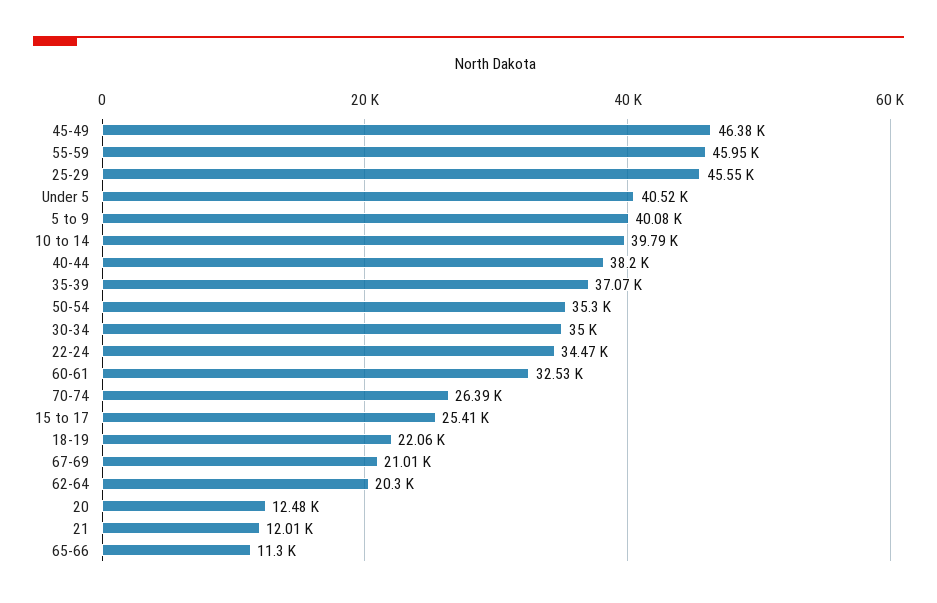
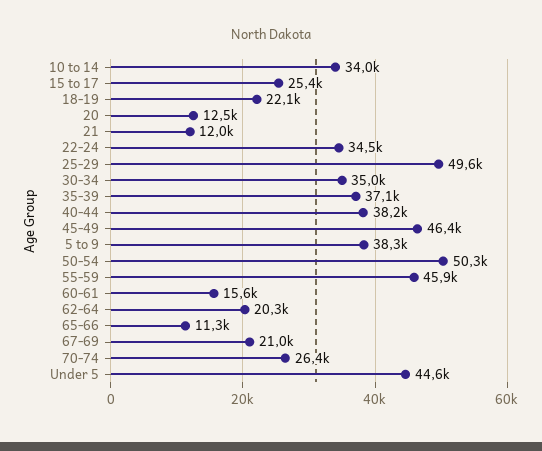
25-29: 45550 -> 49600
Under 5: 40520 -> 44600
5 to 9: 40080 -> 38300
10 to 14: 39790 -> 34000
50-54: 35300 -> 50300
60-61: 32530 -> 15600

